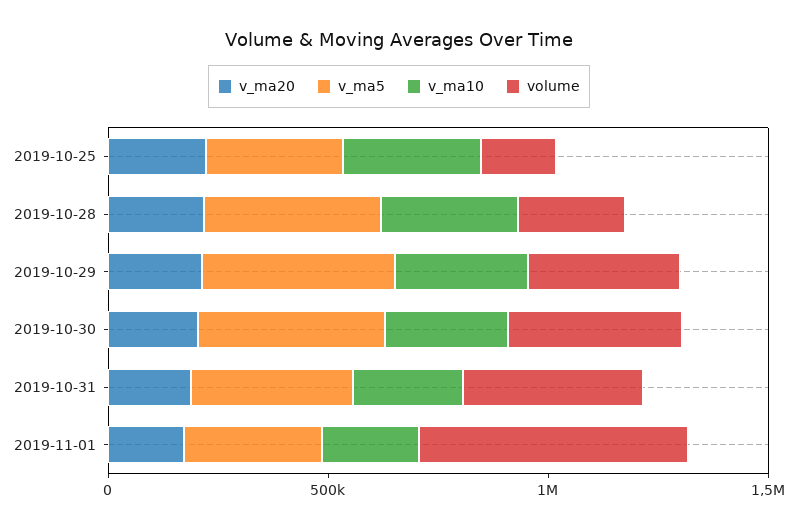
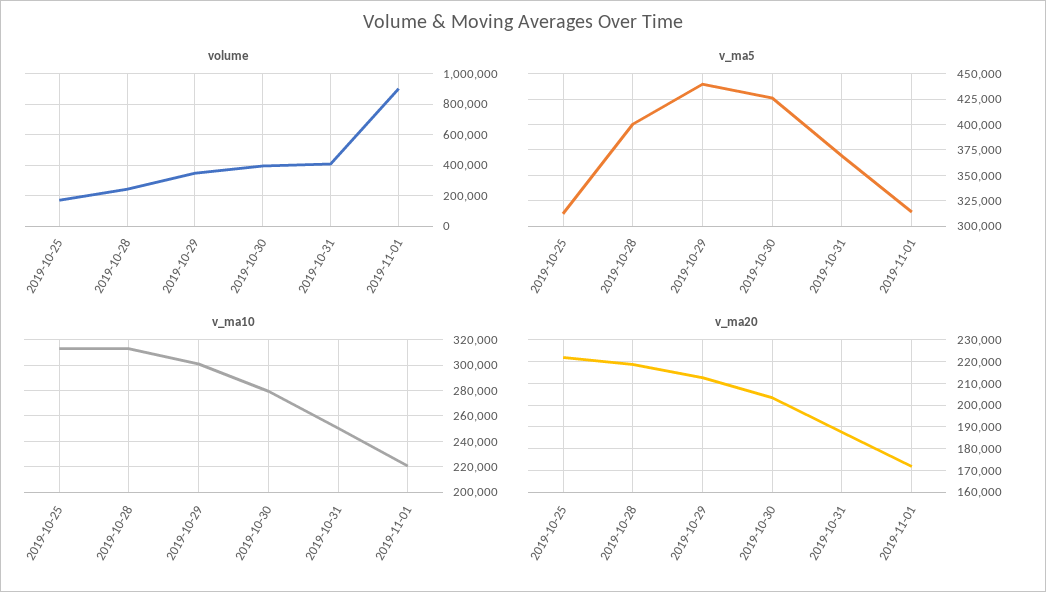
volume, 2019-11-01: 600000 -> 900000

